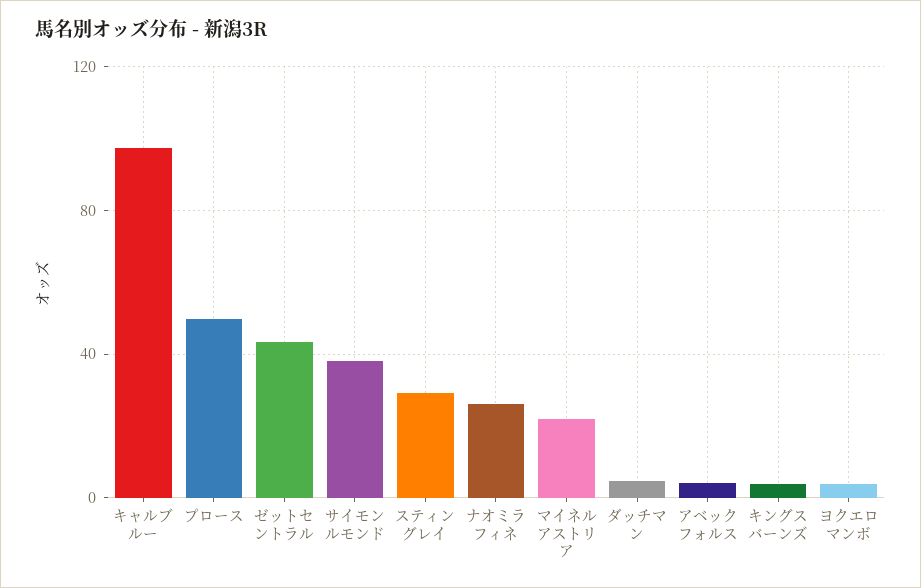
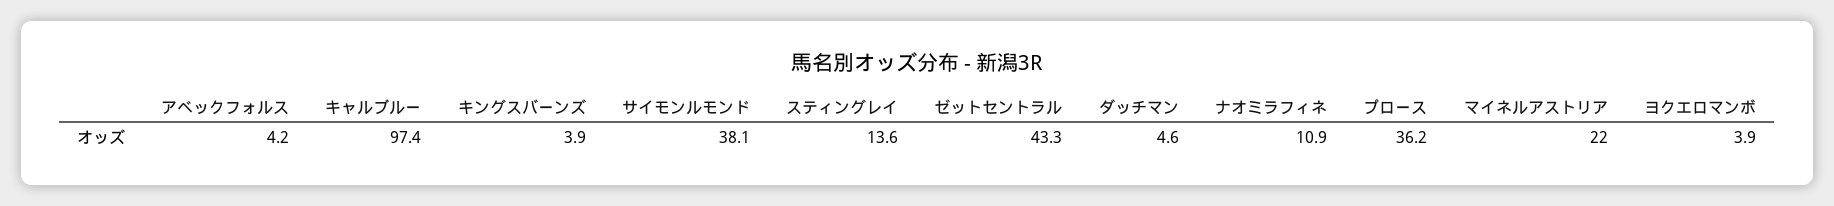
プロース: 50 -> 36.2
スティングレイ: 30 -> 13.6
ナオミラフィネ: 25 -> 10.9

